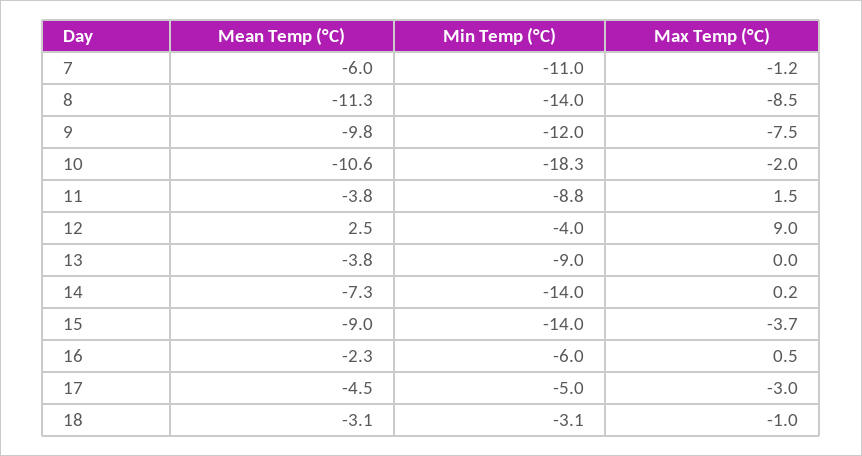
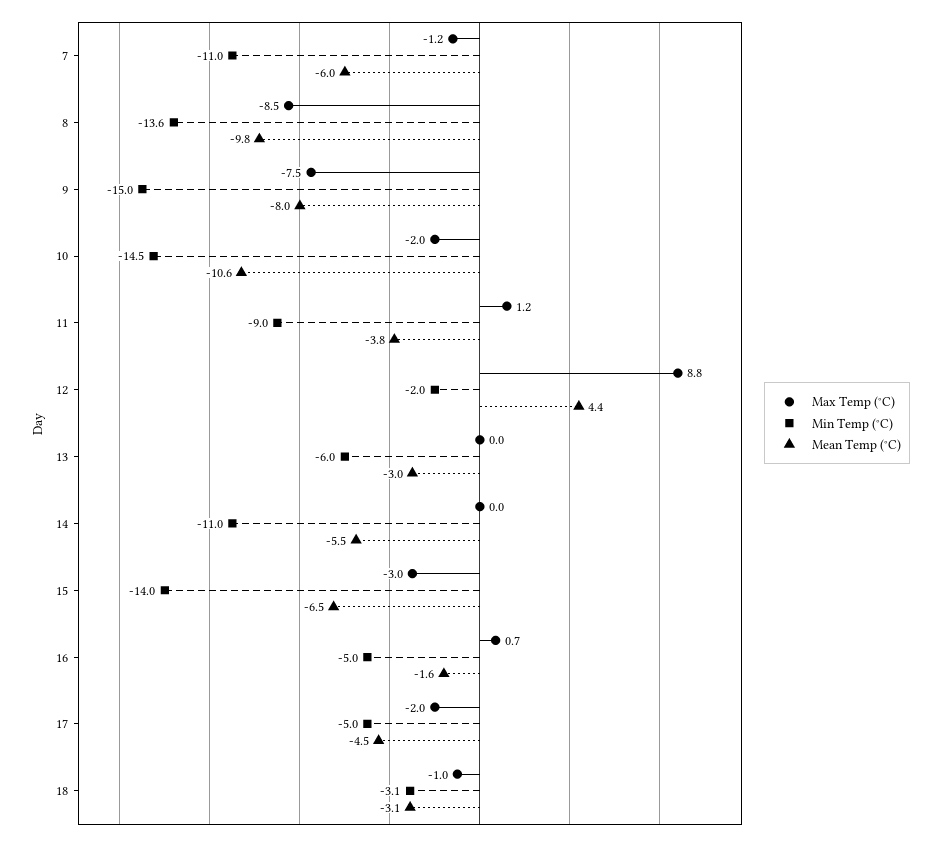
Mean Temp (°C), 8: -11.3 -> -9.8
Min Temp (°C), 8: -14 -> -13.6
Mean Temp (°C), 9: -9.8 -> -8
Min Temp (°C), 9: -12 -> -15
Min Temp (°C), 10: -18.3 -> -14.5
Min Temp (°C), 11: -8.8 -> -9
Max Temp (°C), 11: 1.5 -> 1.2
Mean Temp (°C), 12: 2.5 -> 4.4
Min Temp (°C), 12: -4 -> -2
Max Temp (°C), 12: 9 -> 8.8
Mean Temp (°C), 13: -3.8 -> -3
Min Temp (°C), 13: -9 -> -6
Mean Temp (°C), 14: -7.3 -> -5.5
Min Temp (°C), 14: -14 -> -11
Max Temp (°C), 14: 0.2 -> 0
Mean Temp (°C), 15: -9 -> -6.5
Max Temp (°C), 15: -3.7 -> -3
Mean Temp (°C), 16: -2.3 -> -1.6
Min Temp (°C), 16: -6 -> -5
Max Temp (°C), 16: 0.5 -> 0.7
Max Temp (°C), 17: -3 -> -2

